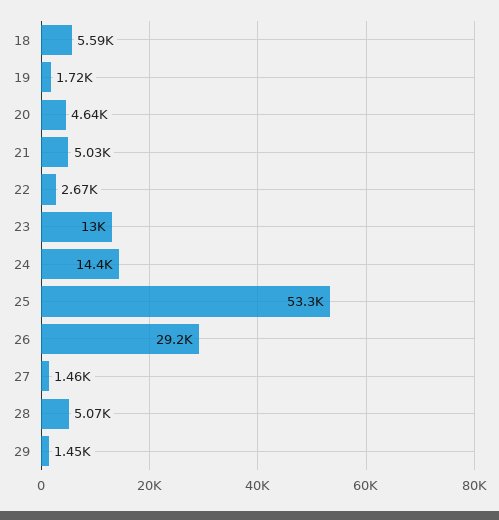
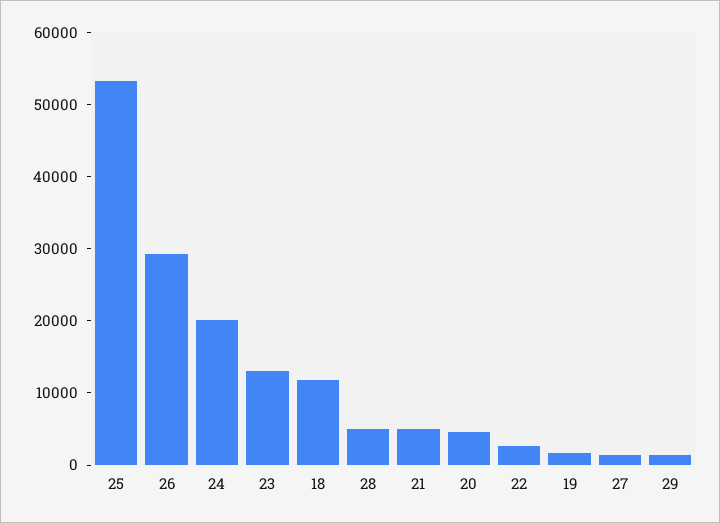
18: 5590 -> 12000
24: 14400 -> 20000

